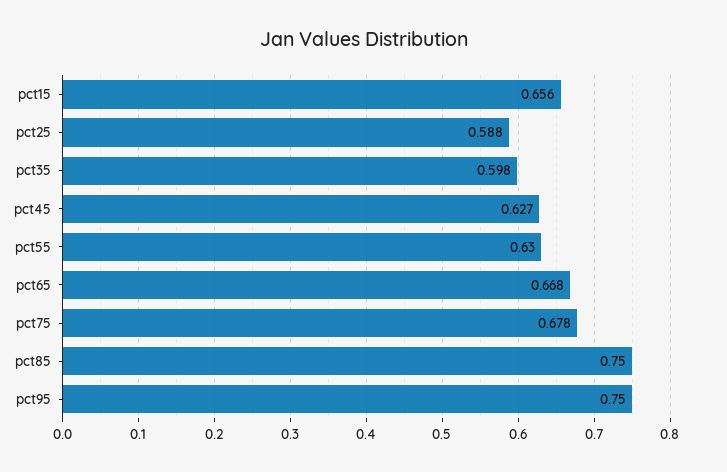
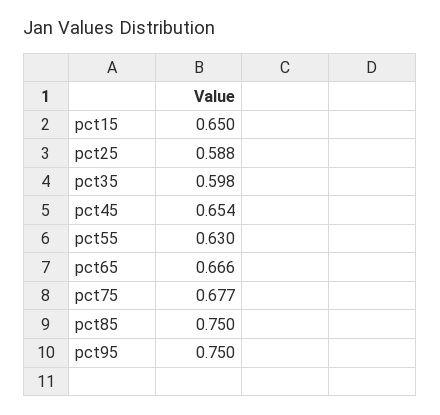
pct15: 0.656 -> 0.65
pct45: 0.627 -> 0.654
pct65: 0.668 -> 0.666
pct75: 0.678 -> 0.677

